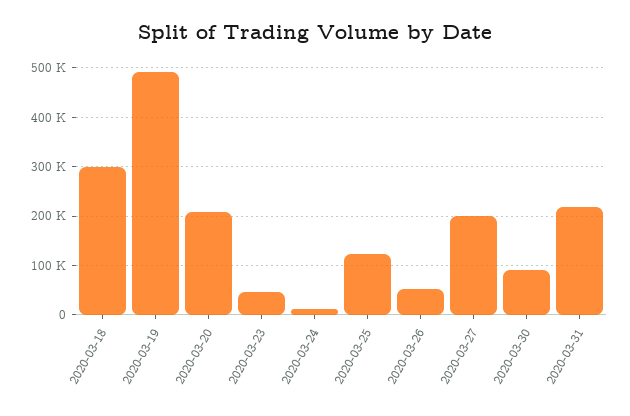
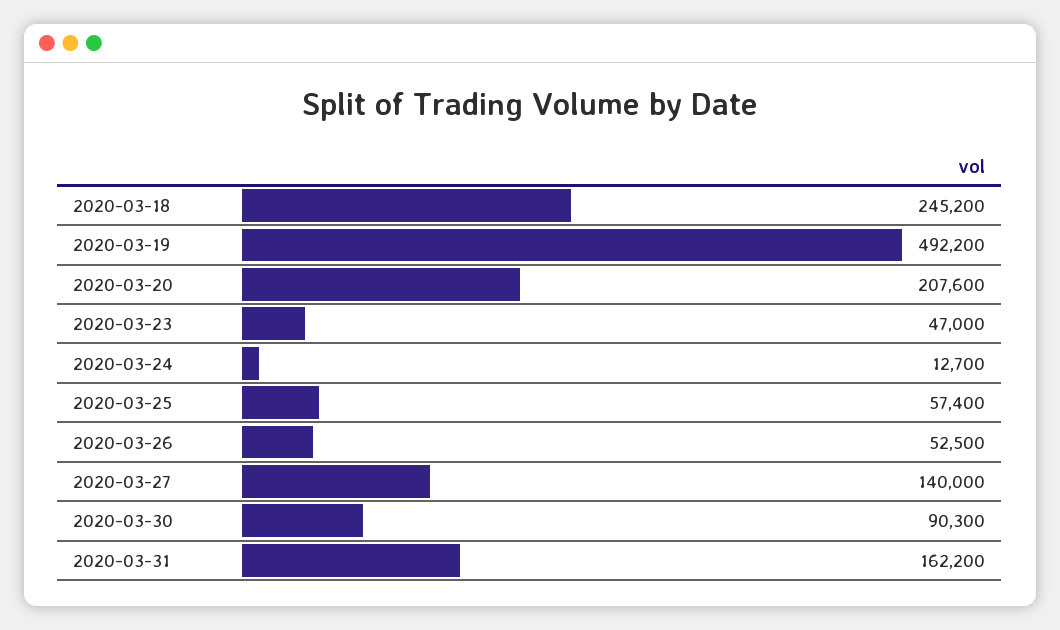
2020-03-18: 300000 -> 245200
2020-03-25: 120000 -> 57400
2020-03-27: 200000 -> 140000
2020-03-31: 220000 -> 162200

